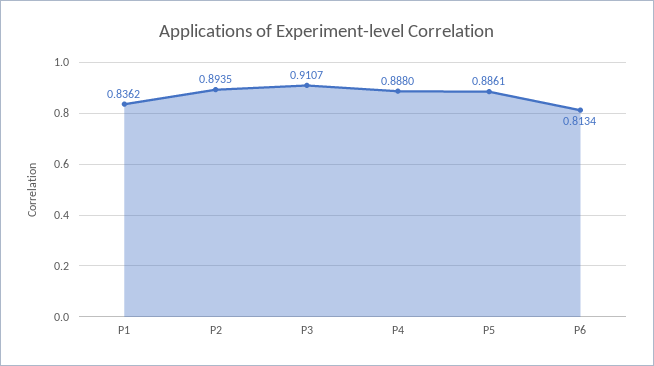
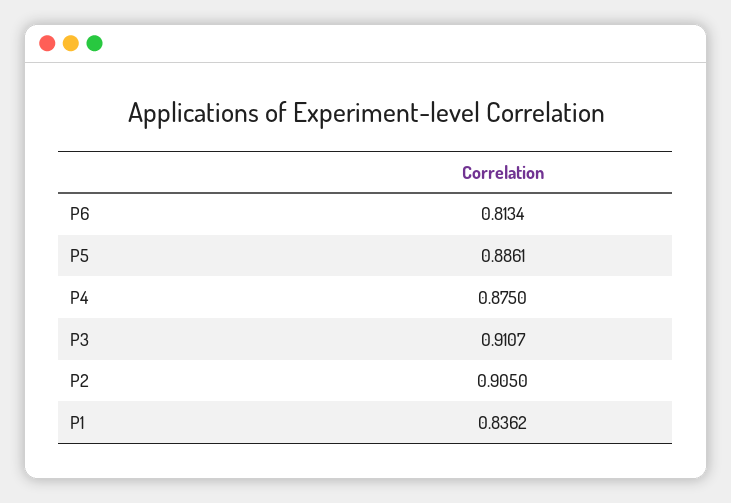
P2: 0.8935 -> 0.905
P4: 0.888 -> 0.875

